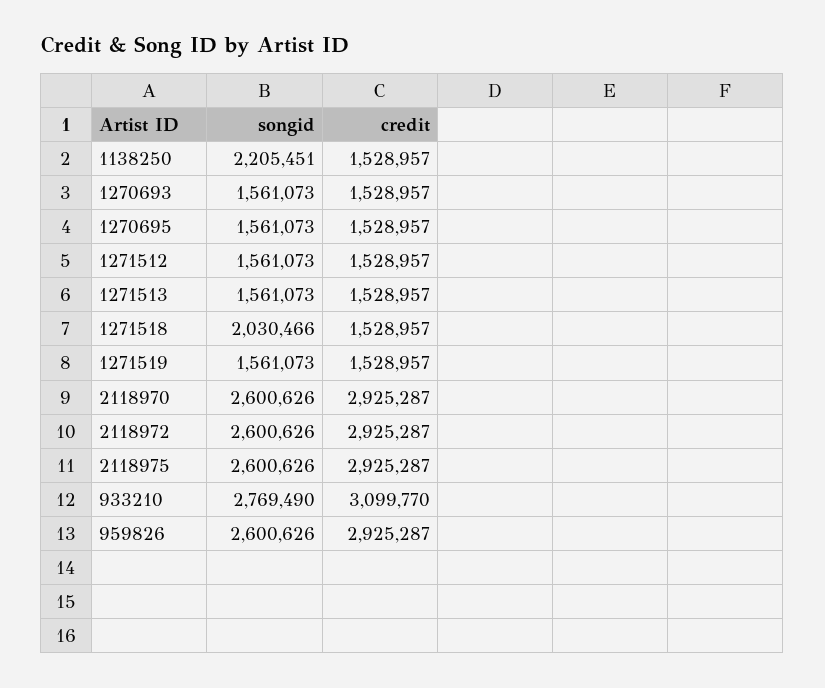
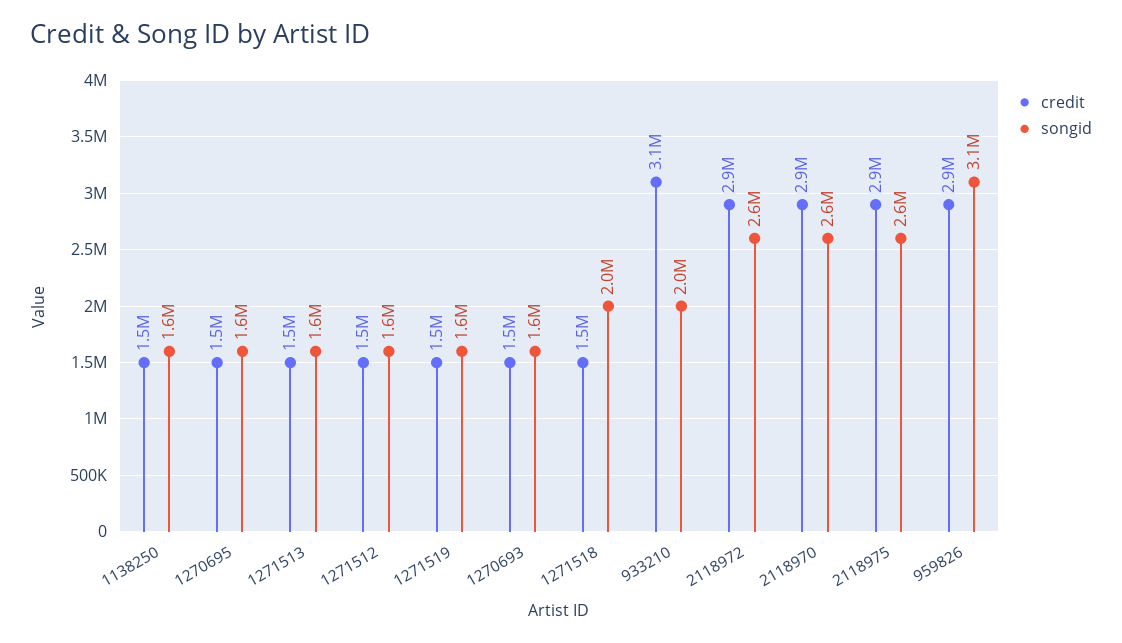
songid, 1138250: 2205451 -> 1600000
songid, 933210: 2769490 -> 2000000
songid, 959826: 2600626 -> 3100000

